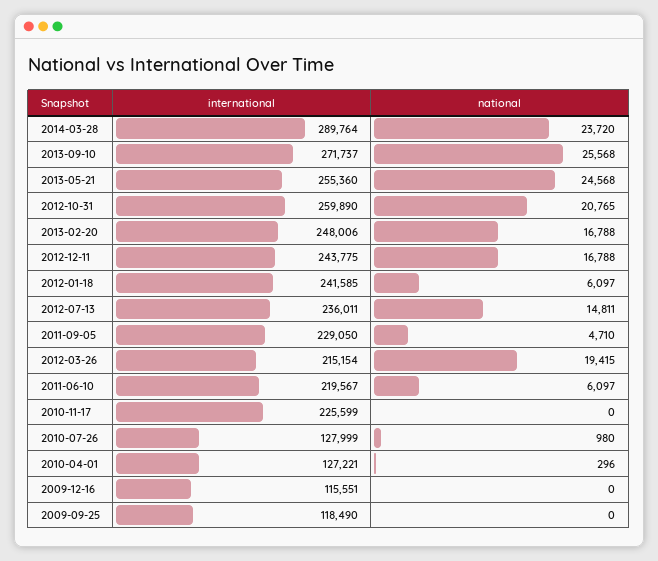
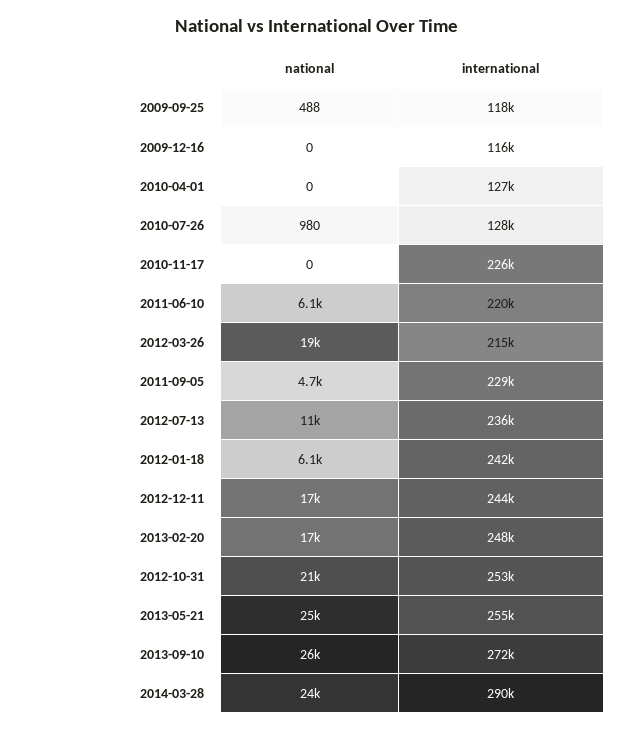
international, 2012-10-31: 259890 -> 253000
national, 2012-07-13: 14811 -> 11000
national, 2010-04-01: 296 -> 0
national, 2009-09-25: 0 -> 488

